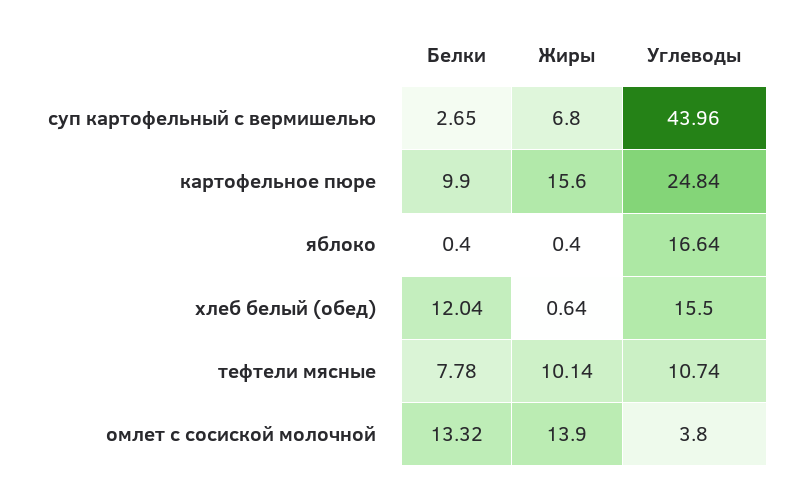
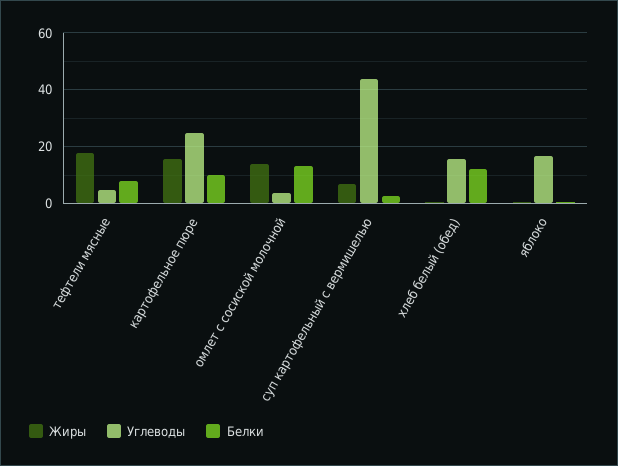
Жиры, тефтели мясные: 10.14 -> 17.5
Углеводы, тефтели мясные: 10.74 -> 5

